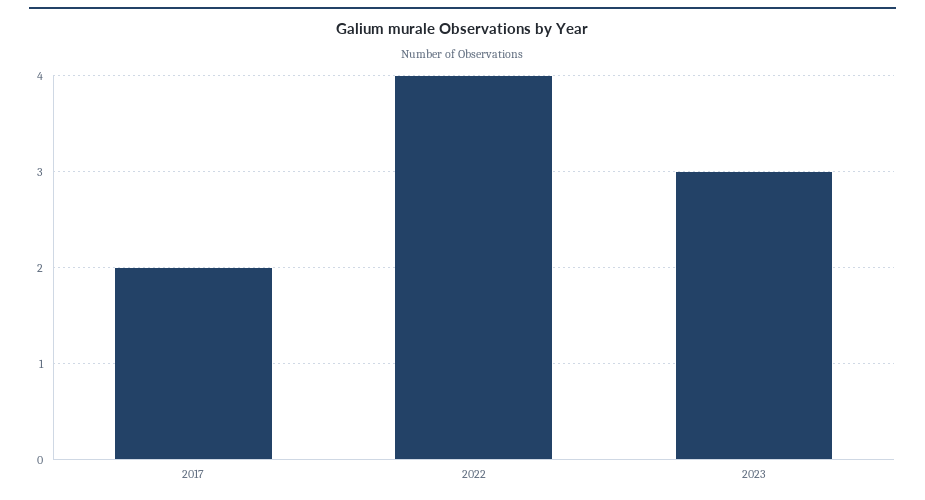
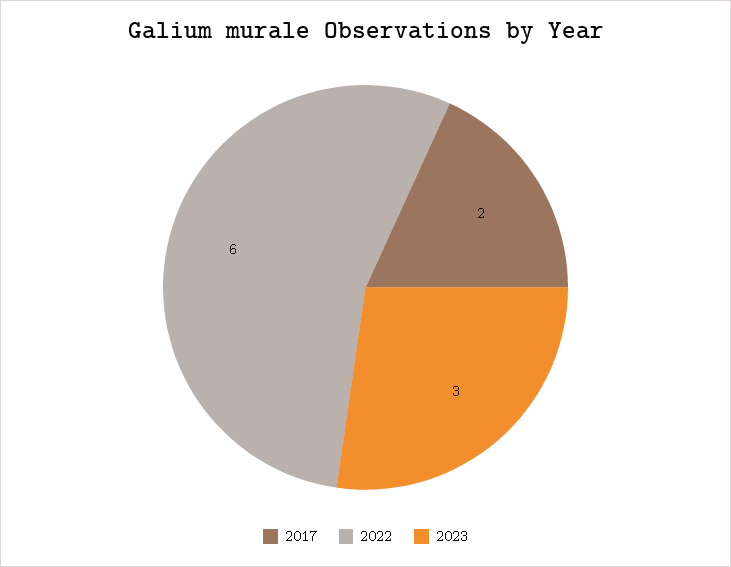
2022: 4 -> 6

